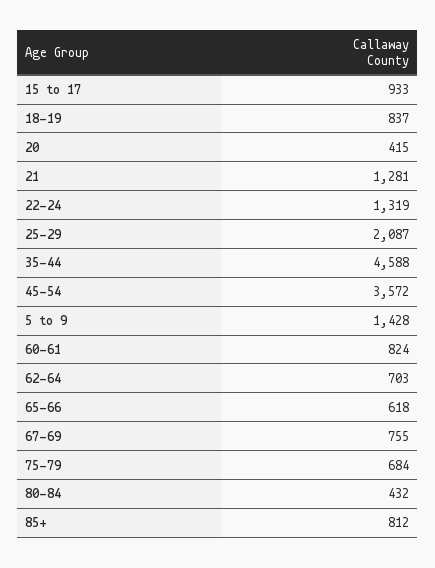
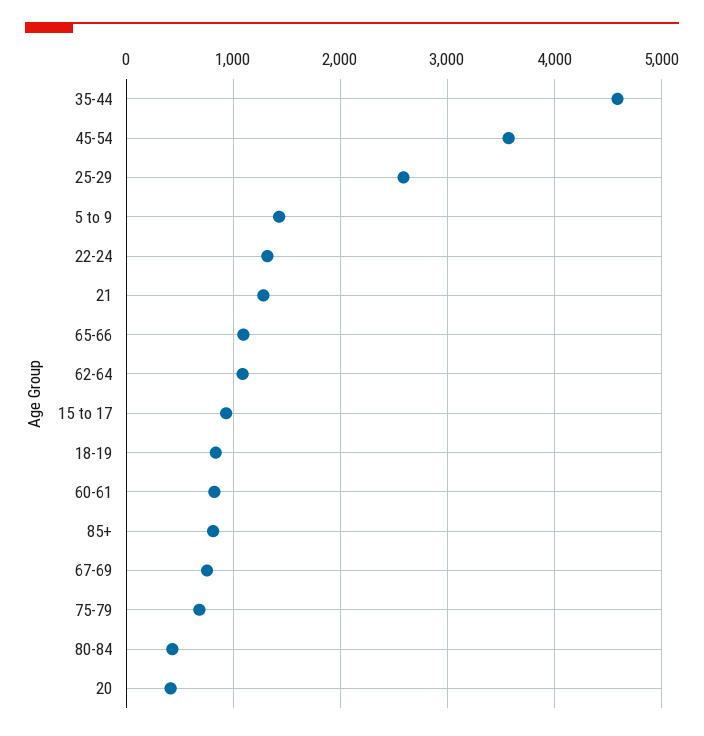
25-29: 2087 -> 2600
62-64: 703 -> 1100
65-66: 618 -> 1100

